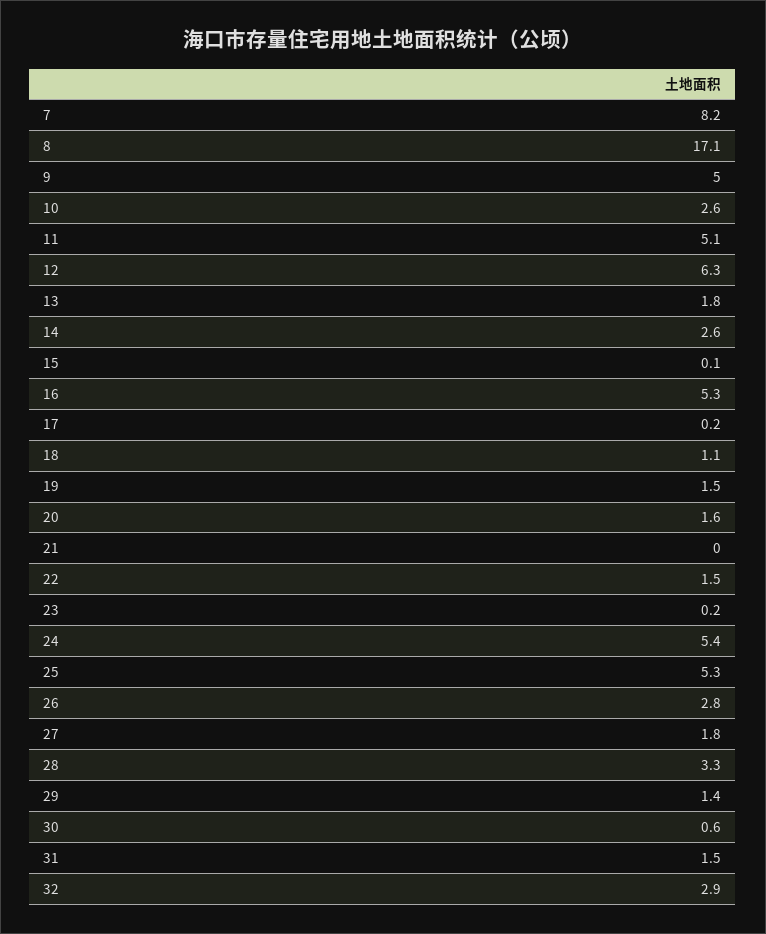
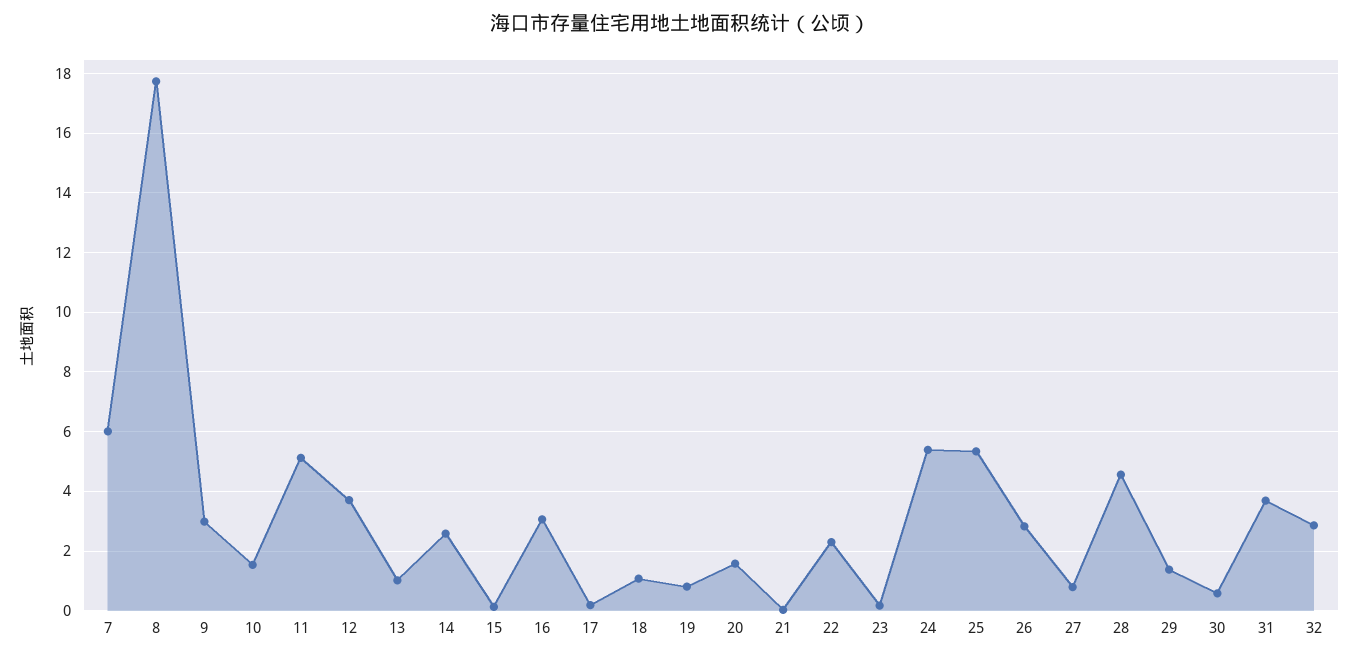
7: 8.2 -> 6
8: 17.1 -> 17.75
9: 5 -> 3
10: 2.6 -> 1.5
12: 6.3 -> 3.75
13: 1.8 -> 1
16: 5.3 -> 3
19: 1.5 -> 0.75
22: 1.5 -> 2.25
27: 1.8 -> 0.75
28: 3.3 -> 4.5
31: 1.5 -> 3.75

